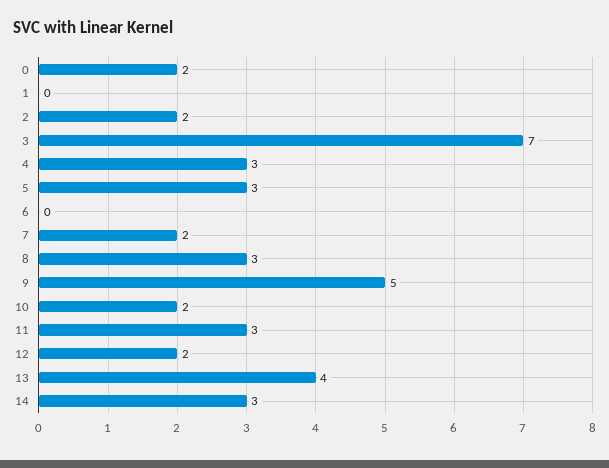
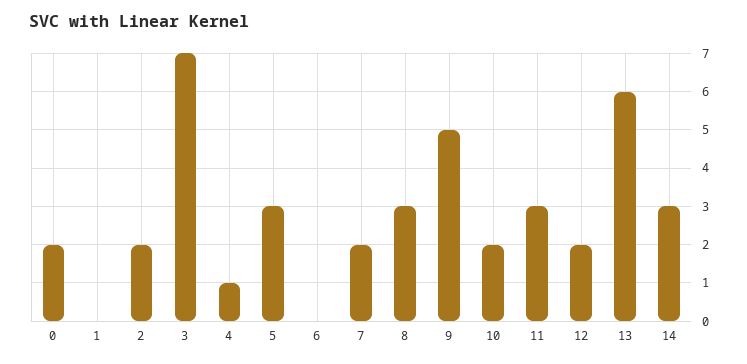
4: 3 -> 1
13: 4 -> 6

